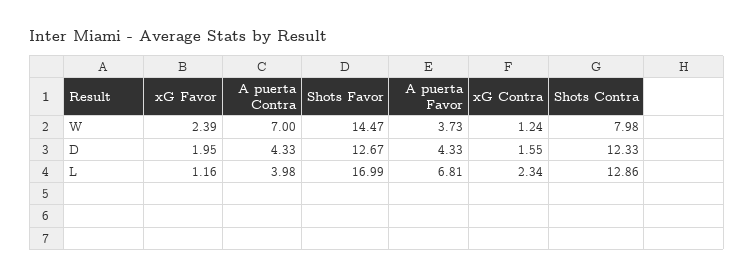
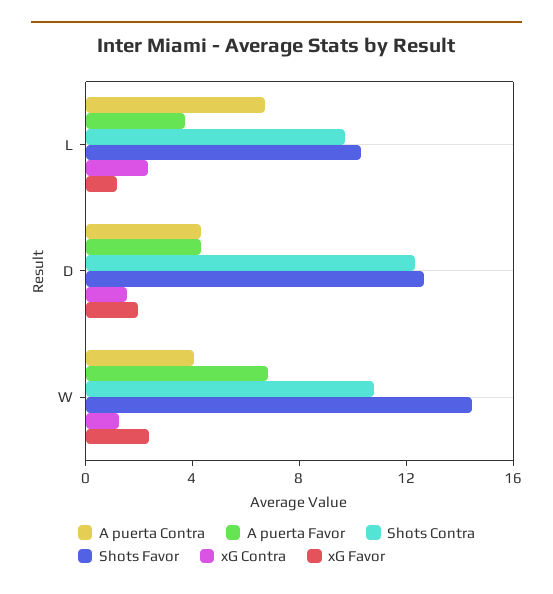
A puerta Contra, W: 7 -> 4
A puerta Favor, W: 3.73 -> 7
Shots Contra, W: 7.98 -> 11
A puerta Contra, L: 3.98 -> 7
Shots Favor, L: 16.99 -> 10
A puerta Favor, L: 6.81 -> 4
Shots Contra, L: 12.86 -> 10

